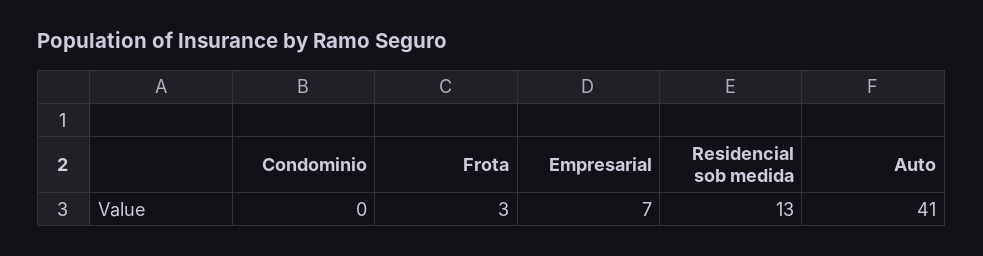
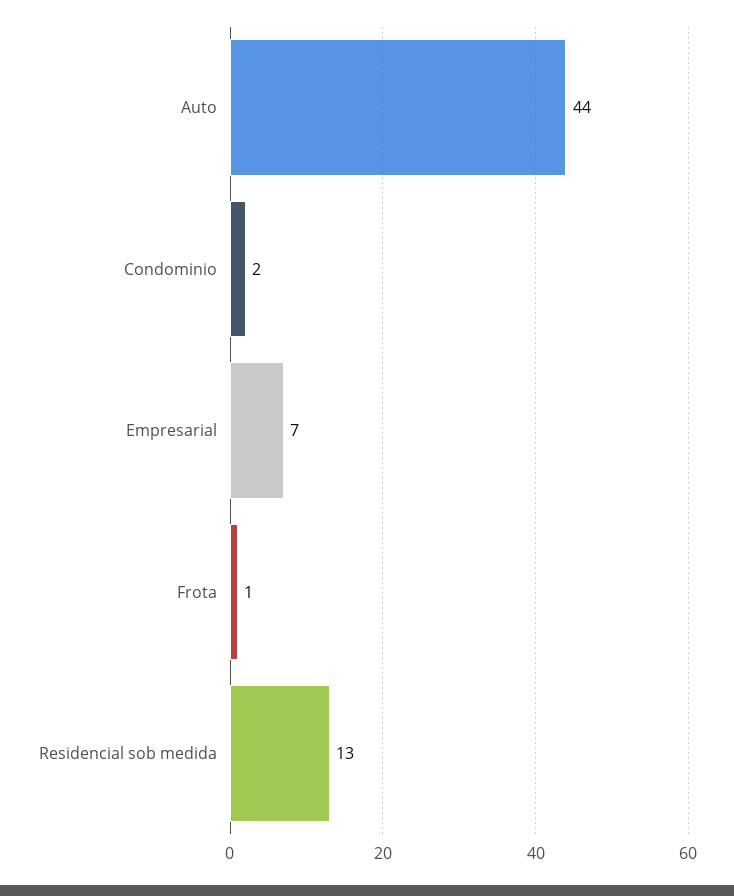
Condominio: 0 -> 2
Frota: 3 -> 1
Auto: 41 -> 44

